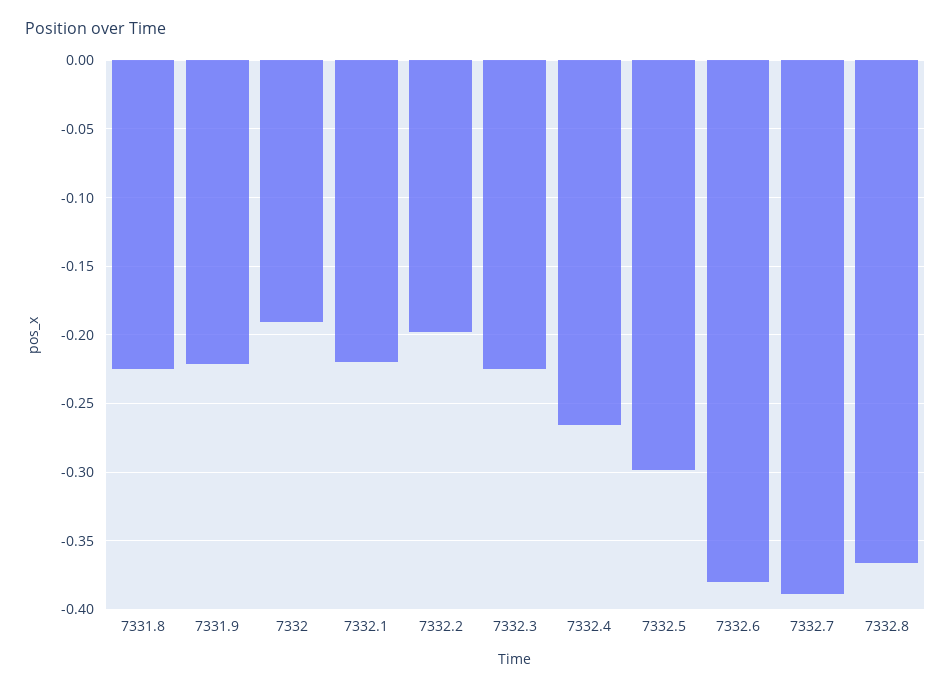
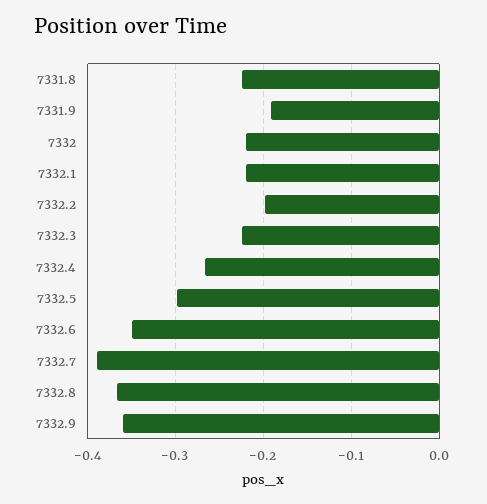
7331.9: -0.22 -> -0.19
7332: -0.19 -> -0.22
7332.6: -0.38 -> -0.35
7332.9: none -> -0.36

